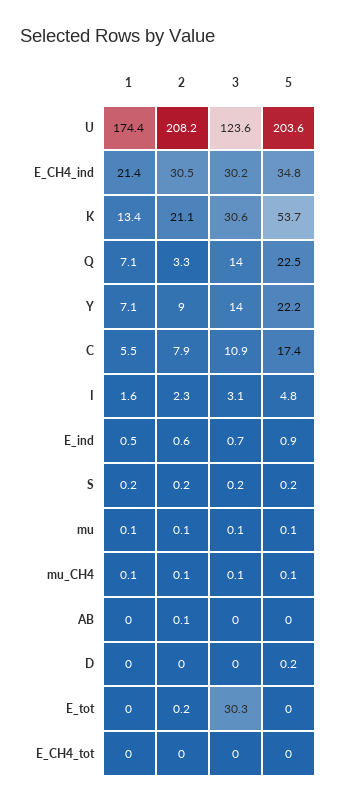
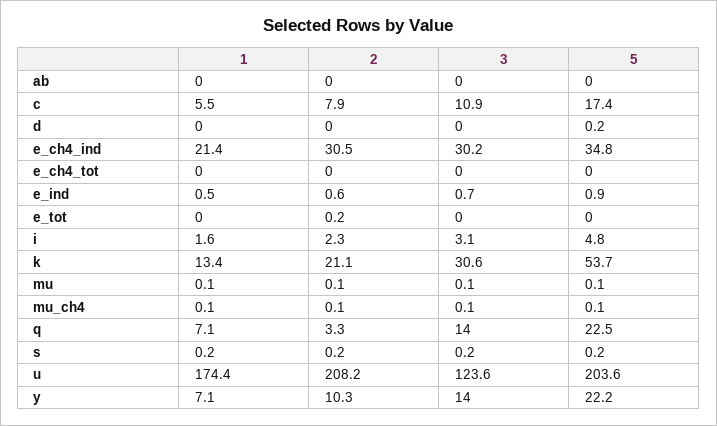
2, Y: 9 -> 10.3
2, AB: 0.1 -> 0
3, E_tot: 30.3 -> 0

